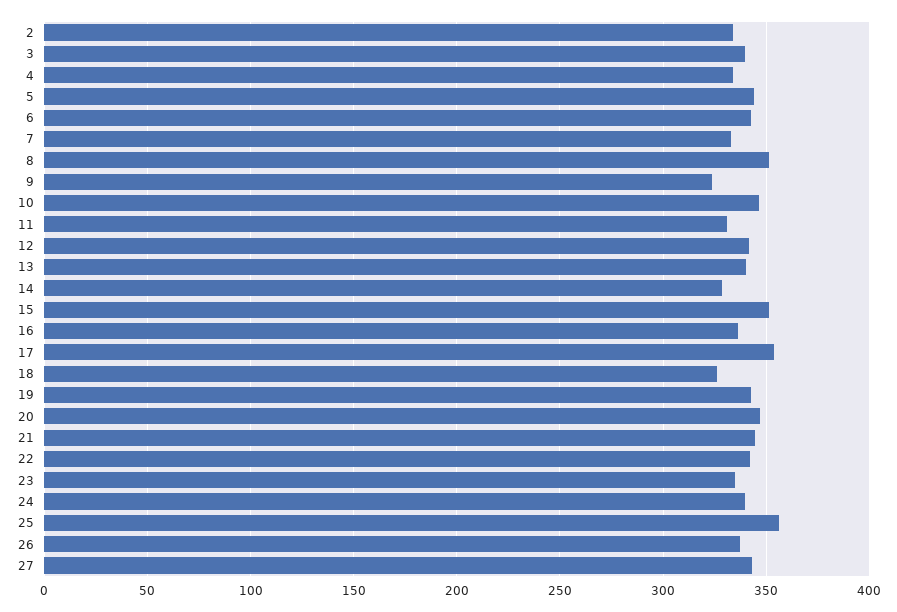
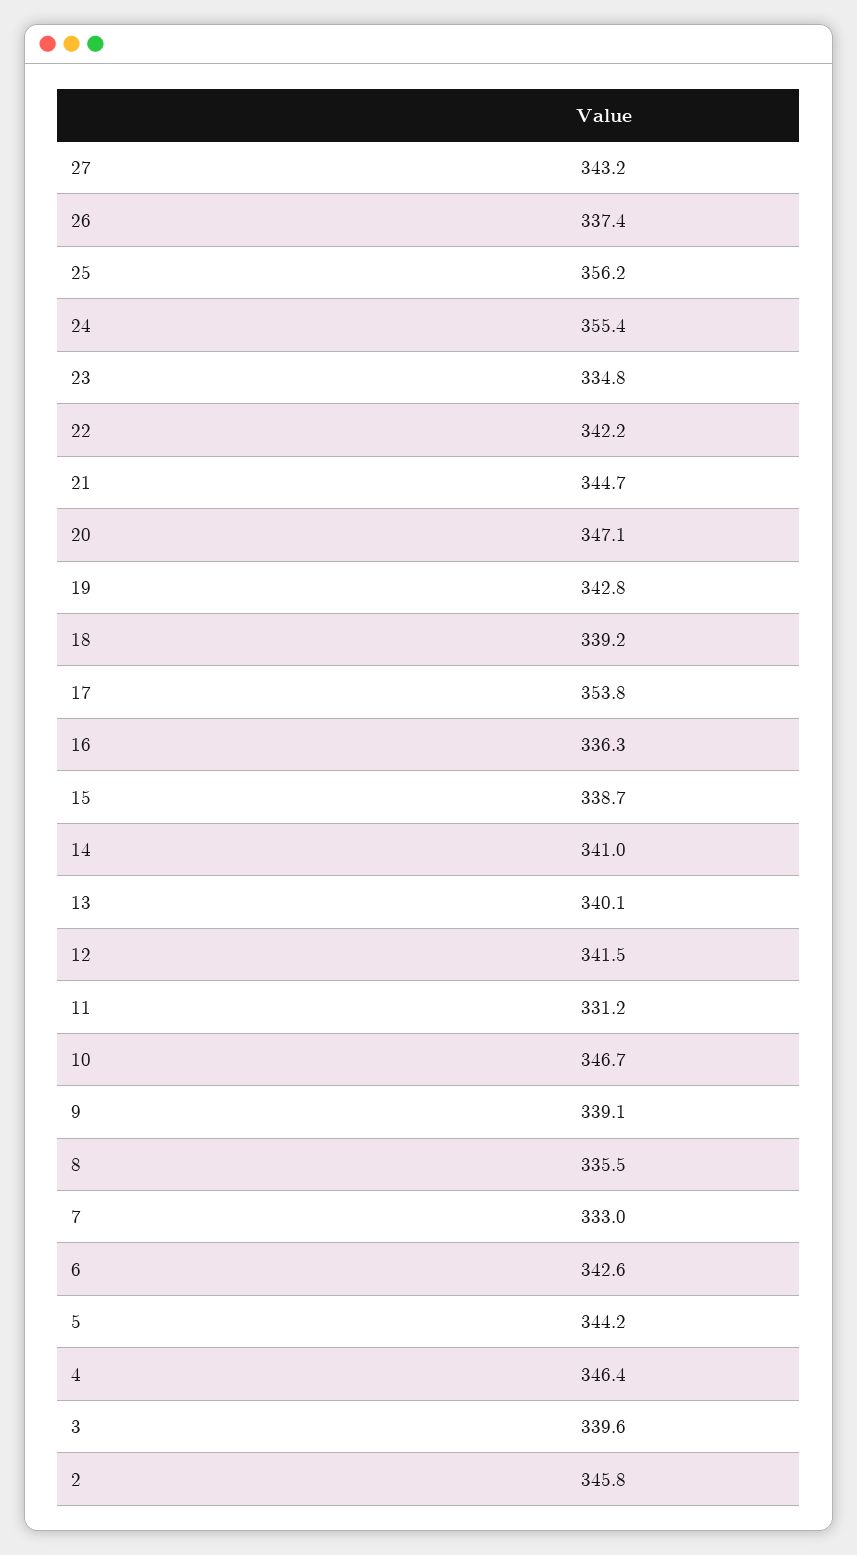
2: 335 -> 345.8
4: 335 -> 346.4
8: 350 -> 335.5
9: 325 -> 339.1
14: 330 -> 341
15: 350 -> 338.7
18: 325 -> 339.2
24: 340 -> 355.4

